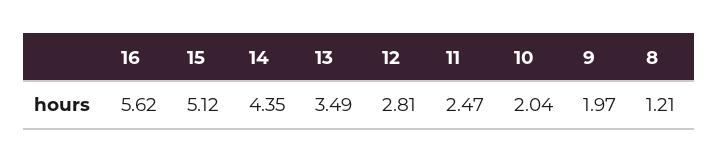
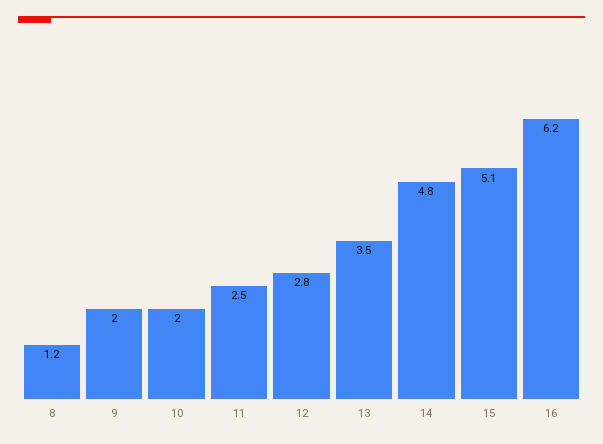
16: 5.62 -> 6.2
14: 4.35 -> 4.8

